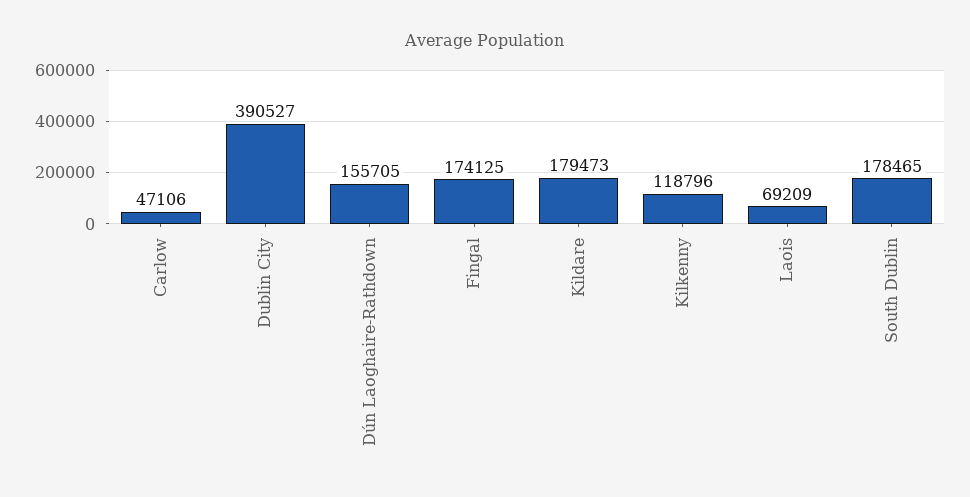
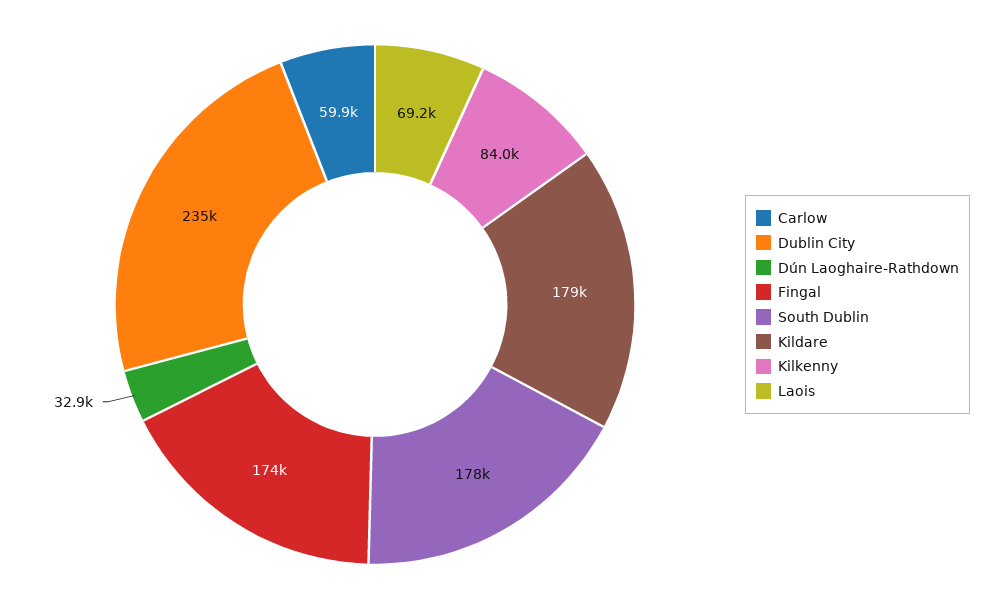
Carlow: 47106 -> 59900
Dublin City: 390527 -> 235000
Dún Laoghaire-Rathdown: 155705 -> 32900
Kilkenny: 118796 -> 84000

